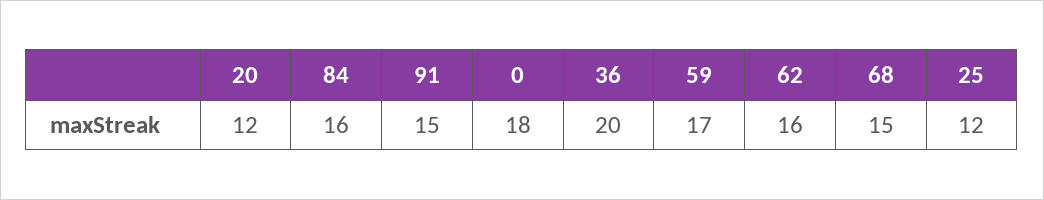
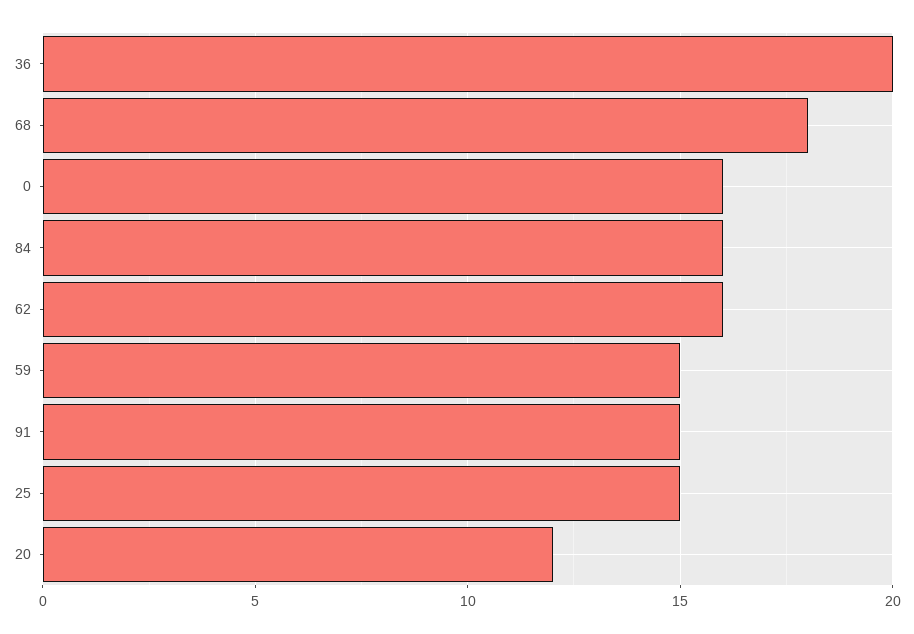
0: 18 -> 16
59: 17 -> 15
68: 15 -> 18
25: 12 -> 15

